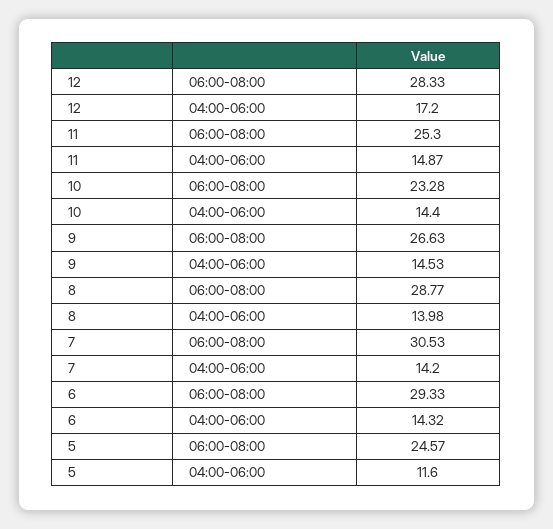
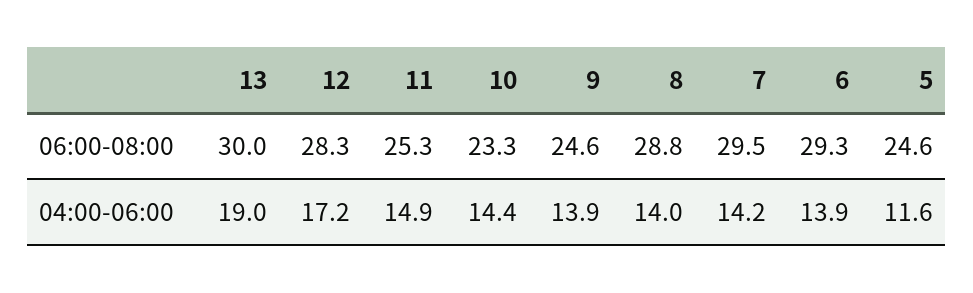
9, 06:00-08:00: 26.63 -> 24.6
9, 04:00-06:00: 14.53 -> 13.9
7, 06:00-08:00: 30.53 -> 29.5
6, 04:00-06:00: 14.32 -> 13.9
13, 06:00-08:00: none -> 30
13, 04:00-06:00: none -> 19

